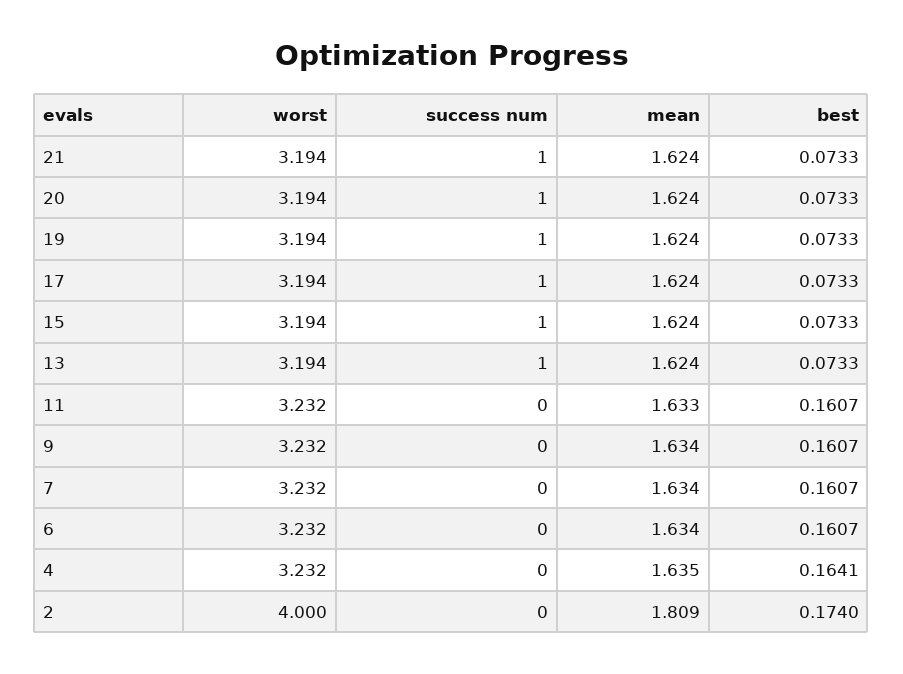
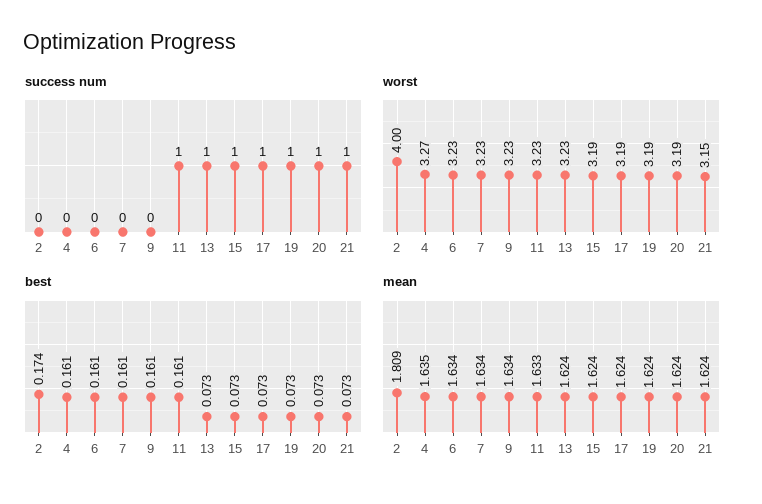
worst, 21: 3.194 -> 3.15
worst, 13: 3.194 -> 3.23
success num, 11: 0 -> 1
worst, 4: 3.232 -> 3.27
best, 4: 0.1641 -> 0.161

